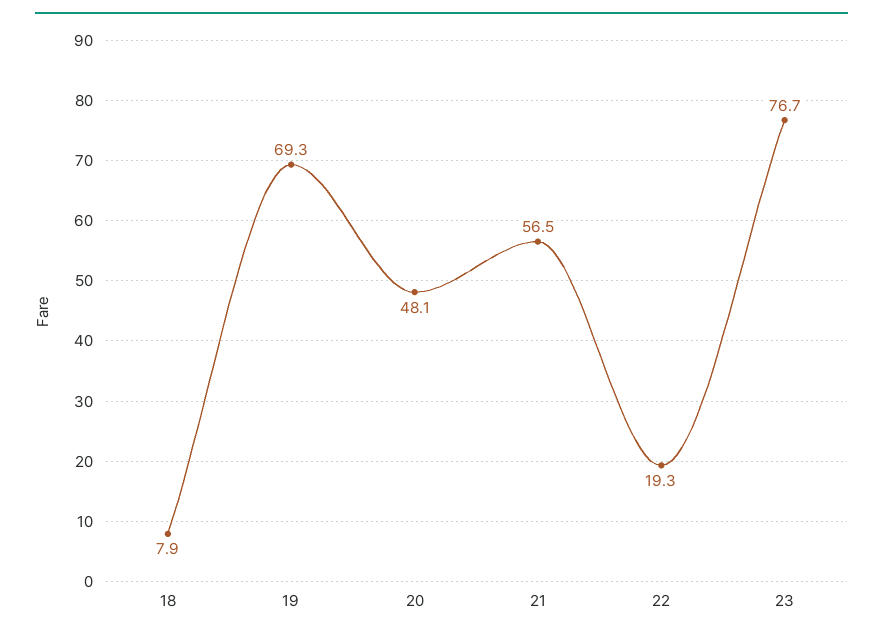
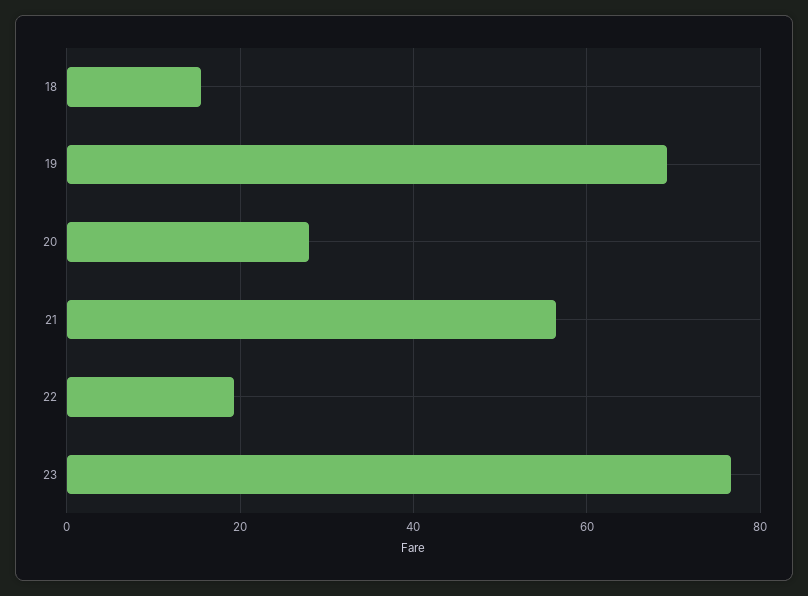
18: 7.9 -> 16
20: 48.1 -> 28

